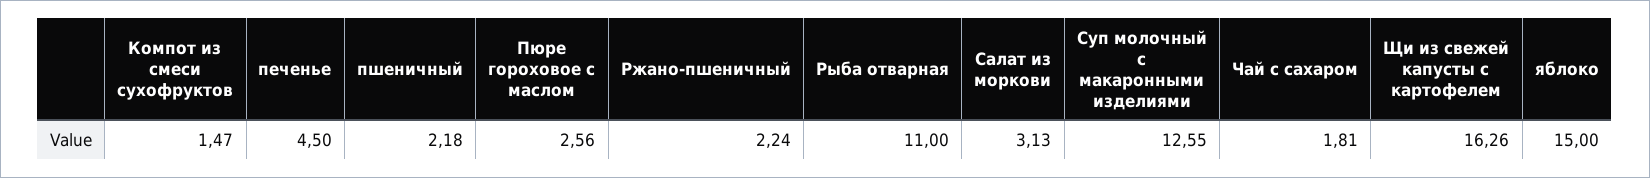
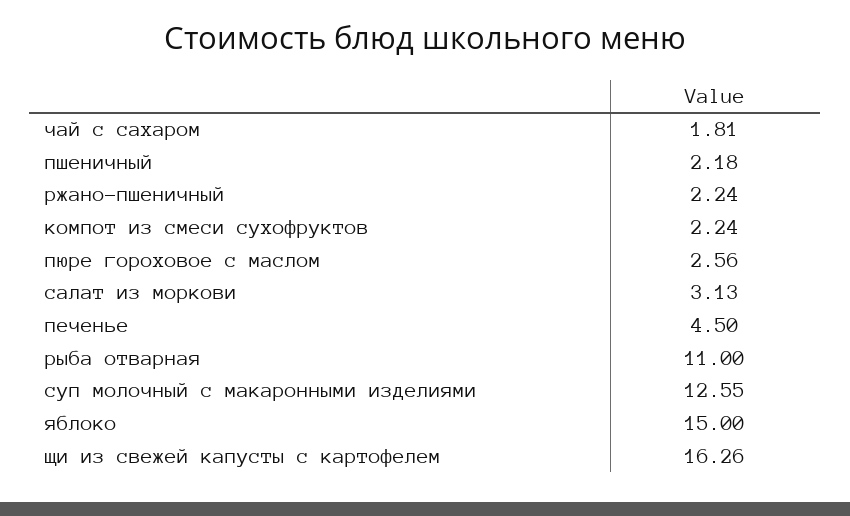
Компот из смеси сухофруктов: 1.47 -> 2.24

